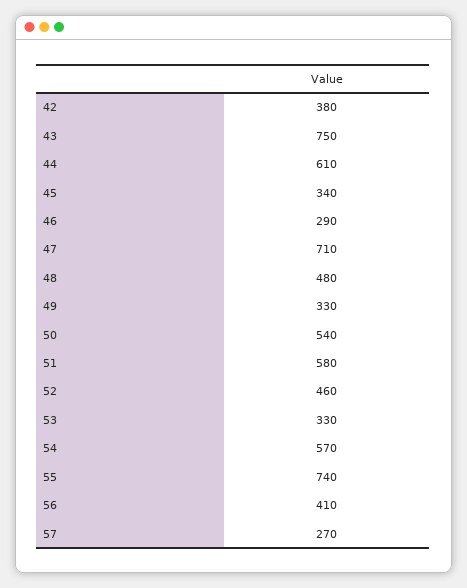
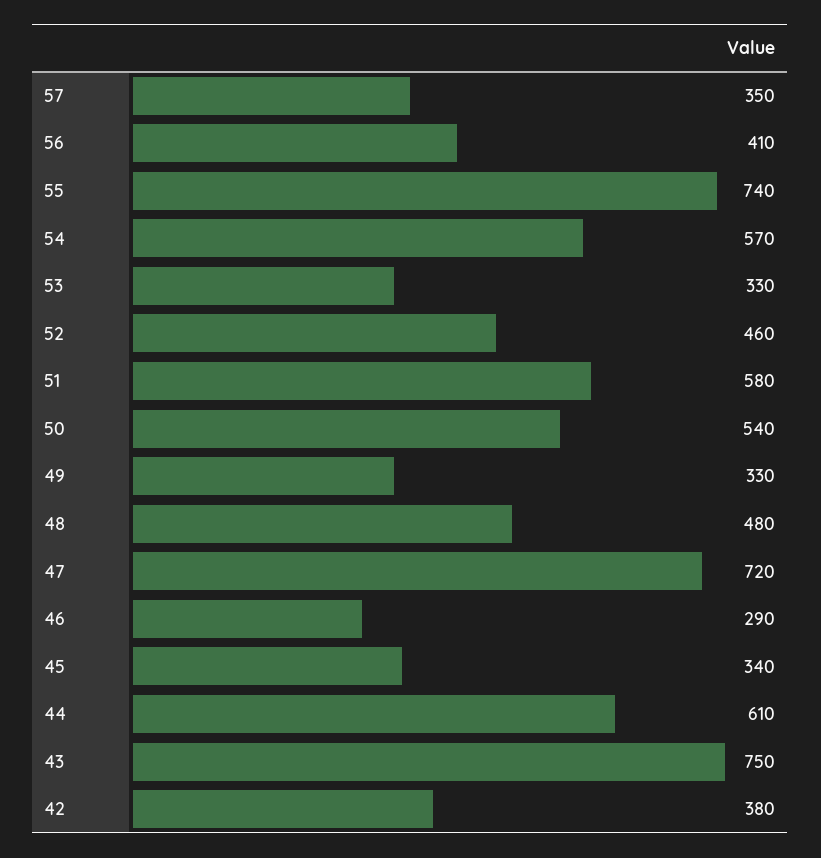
47: 710 -> 720
57: 270 -> 350

